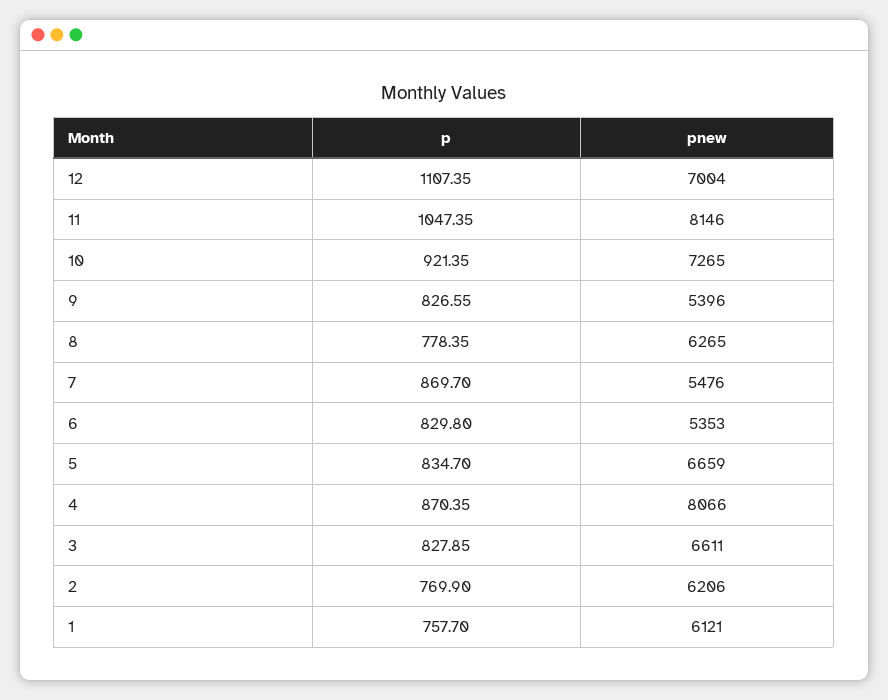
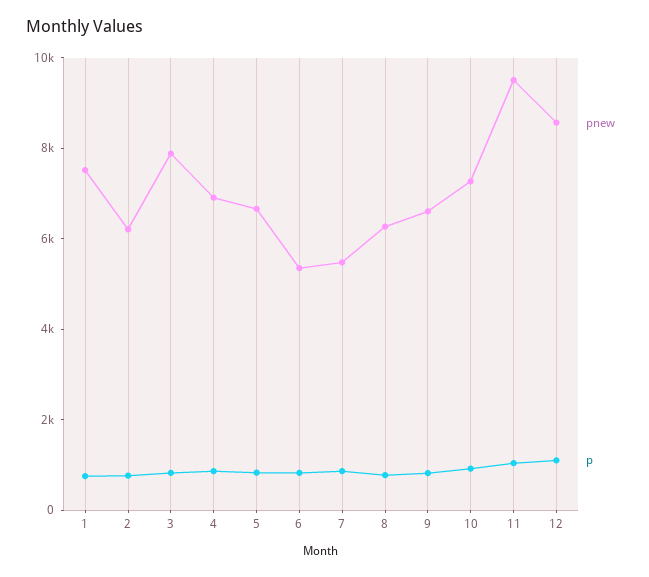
pnew, 12: 7004 -> 8500
pnew, 11: 8146 -> 9500
pnew, 9: 5396 -> 6500
pnew, 4: 8066 -> 7000
pnew, 3: 6611 -> 8000
pnew, 1: 6121 -> 7500

